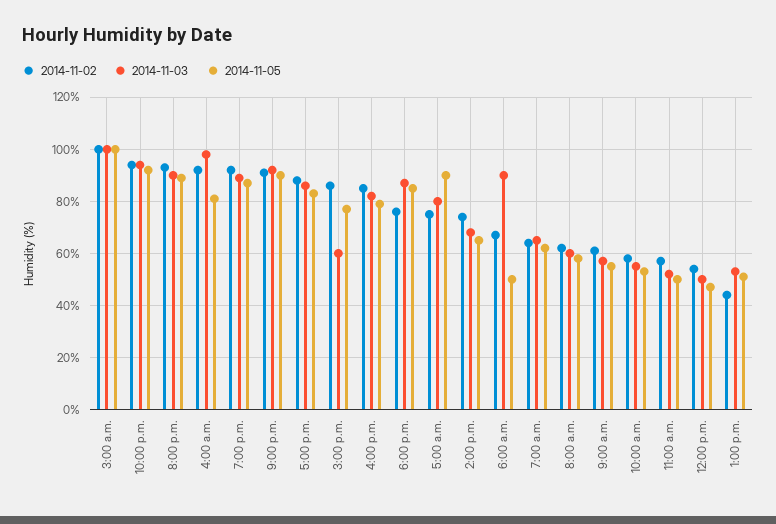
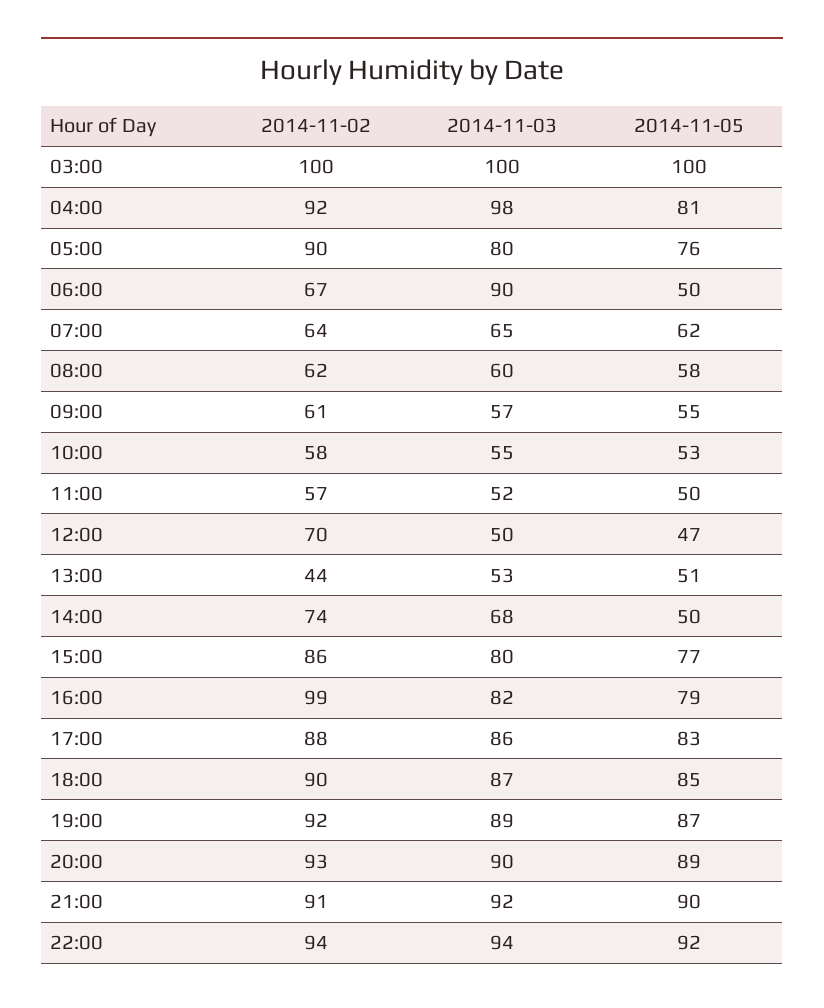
2014-11-03, 3:00 p.m.: 60 -> 80
2014-11-02, 4:00 p.m.: 85 -> 99
2014-11-02, 6:00 p.m.: 75 -> 90
2014-11-02, 5:00 a.m.: 75 -> 90
2014-11-05, 5:00 a.m.: 90 -> 76
2014-11-05, 2:00 p.m.: 65 -> 50
2014-11-02, 12:00 p.m.: 55 -> 70

